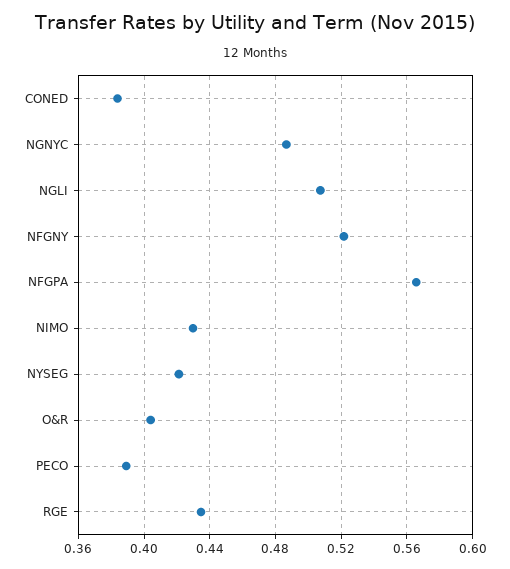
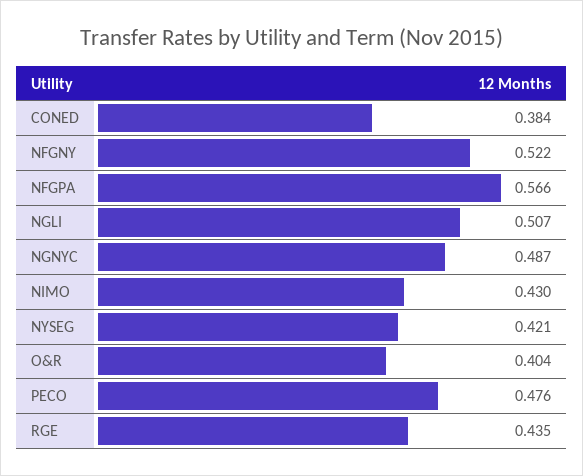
PECO: 0.39 -> 0.476

